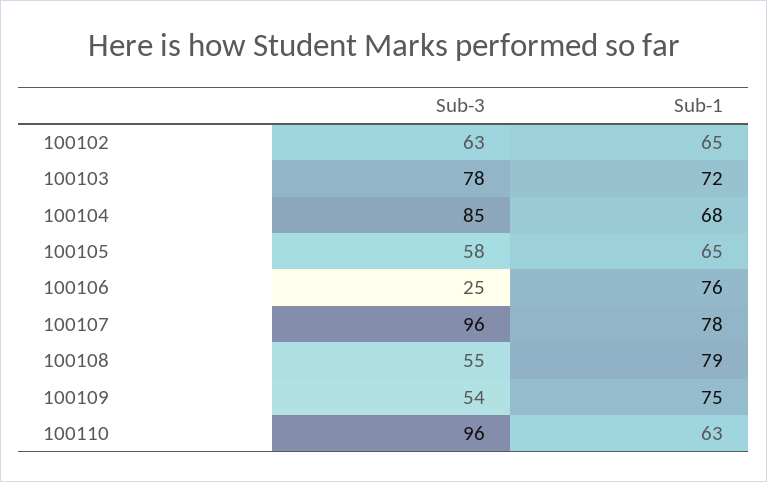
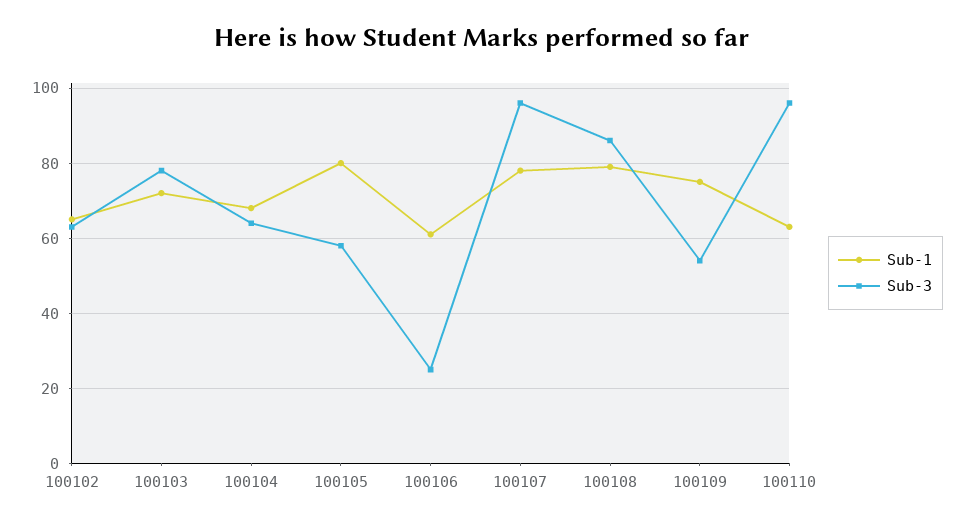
Sub-3, 100104: 85 -> 65
Sub-1, 100105: 65 -> 80
Sub-1, 100106: 76 -> 60
Sub-3, 100108: 55 -> 85

